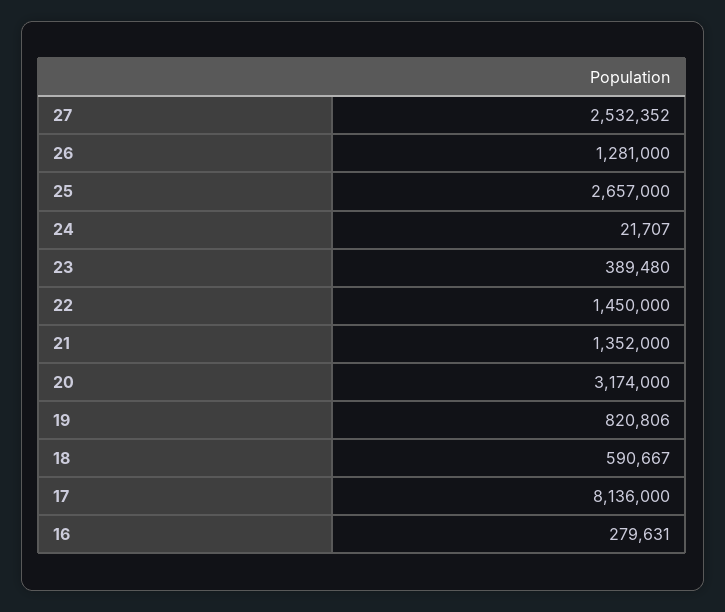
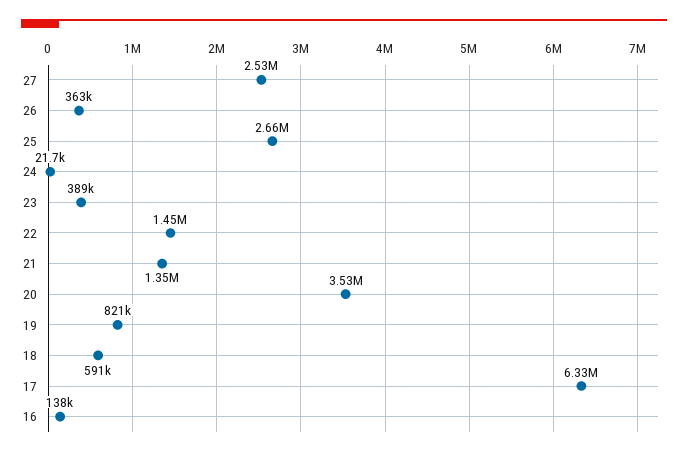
26: 1281000 -> 363000
20: 3174000 -> 3530000
17: 8136000 -> 6330000
16: 279631 -> 138000

